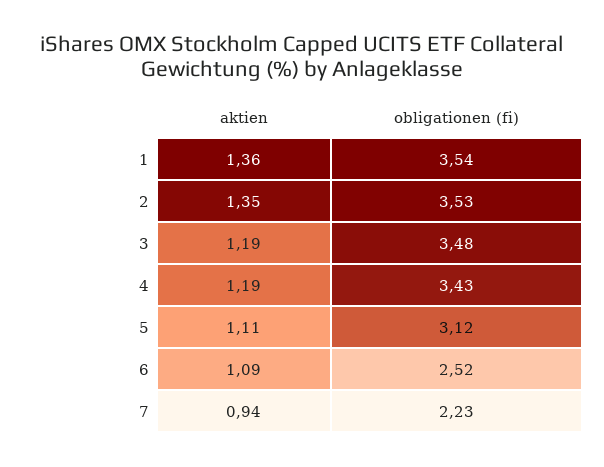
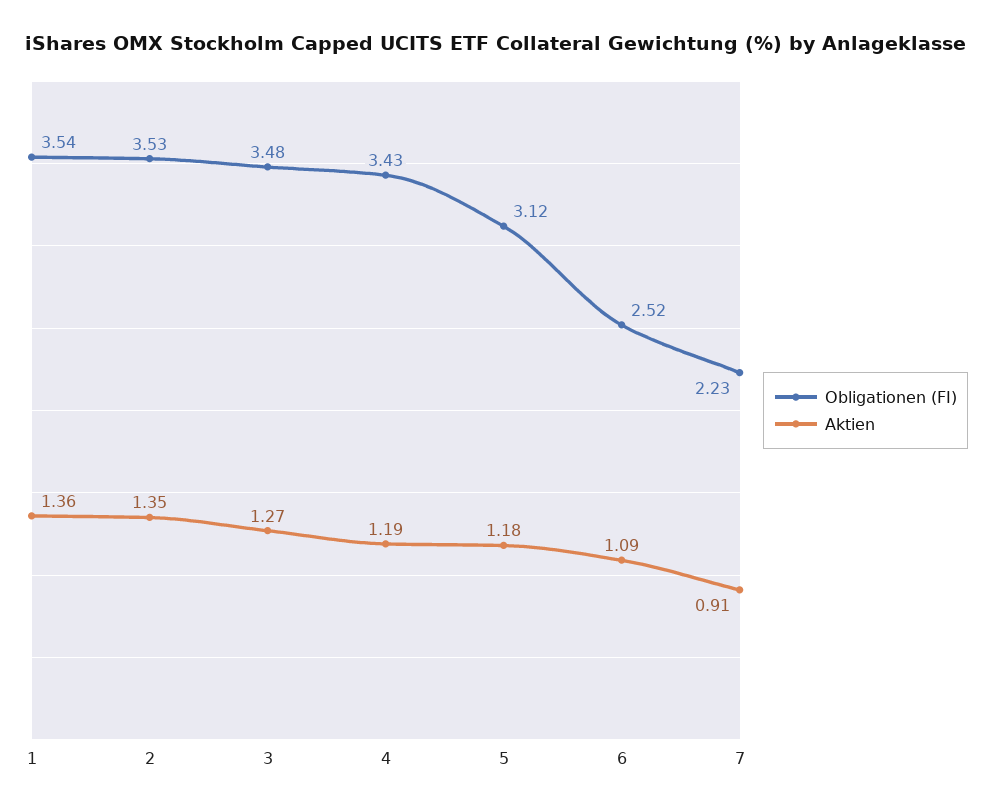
aktien, 3: 1.19 -> 1.27
aktien, 5: 1.11 -> 1.18
aktien, 7: 0.94 -> 0.91

